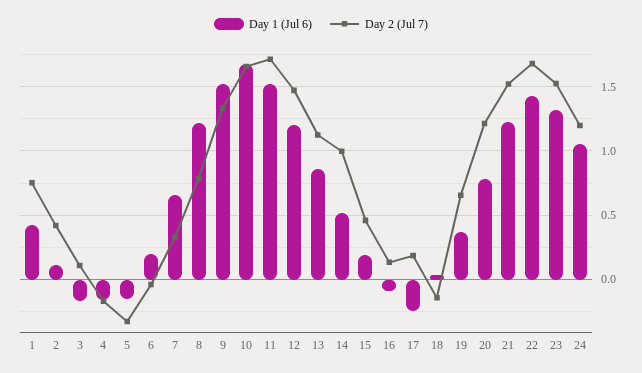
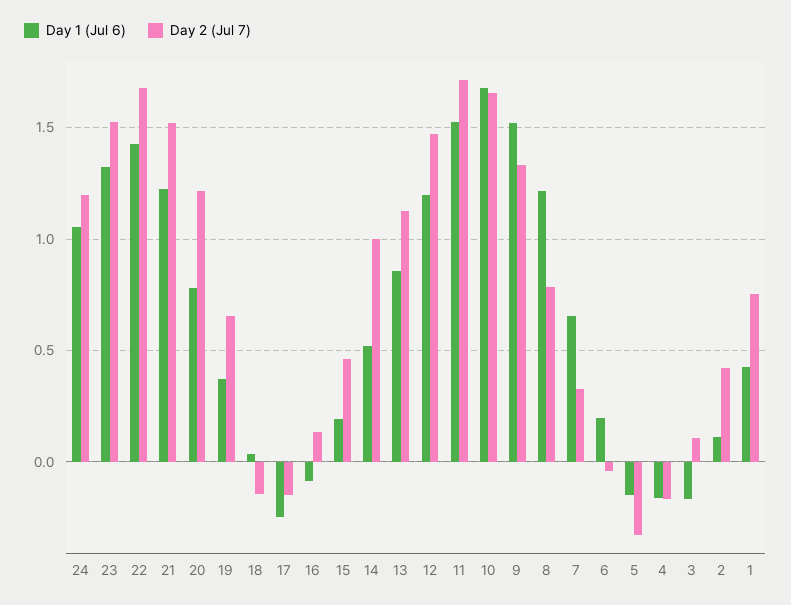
Day 2 (Jul 7), 17: 0.2 -> -0.15

